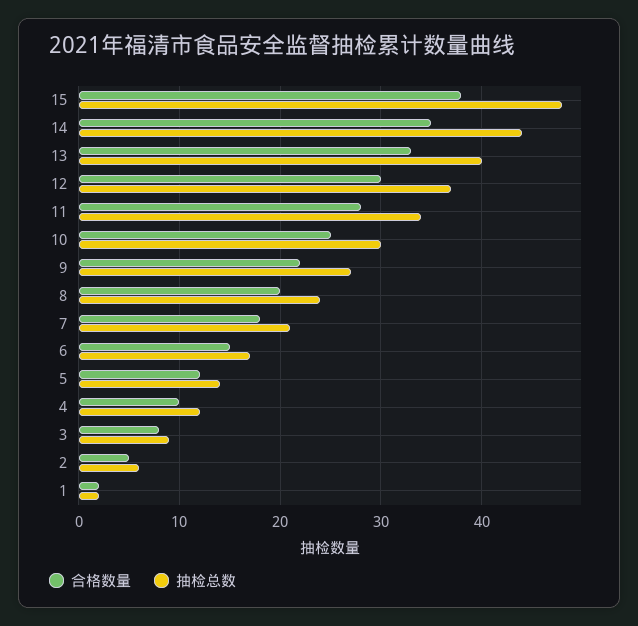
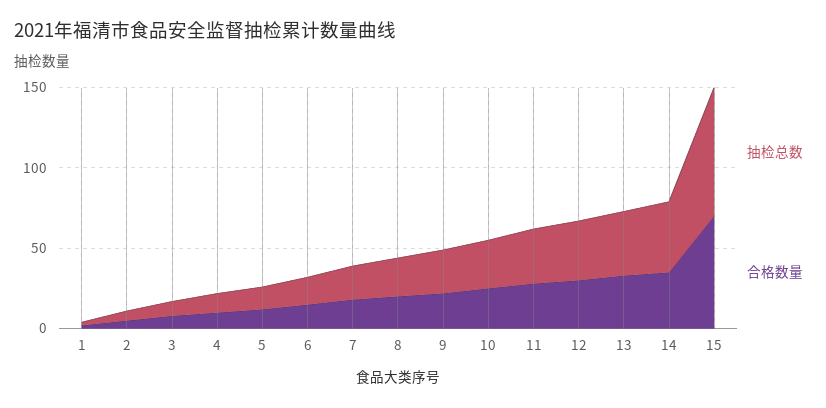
合格数量, 15: 38 -> 70
抽检总数, 15: 48 -> 80

